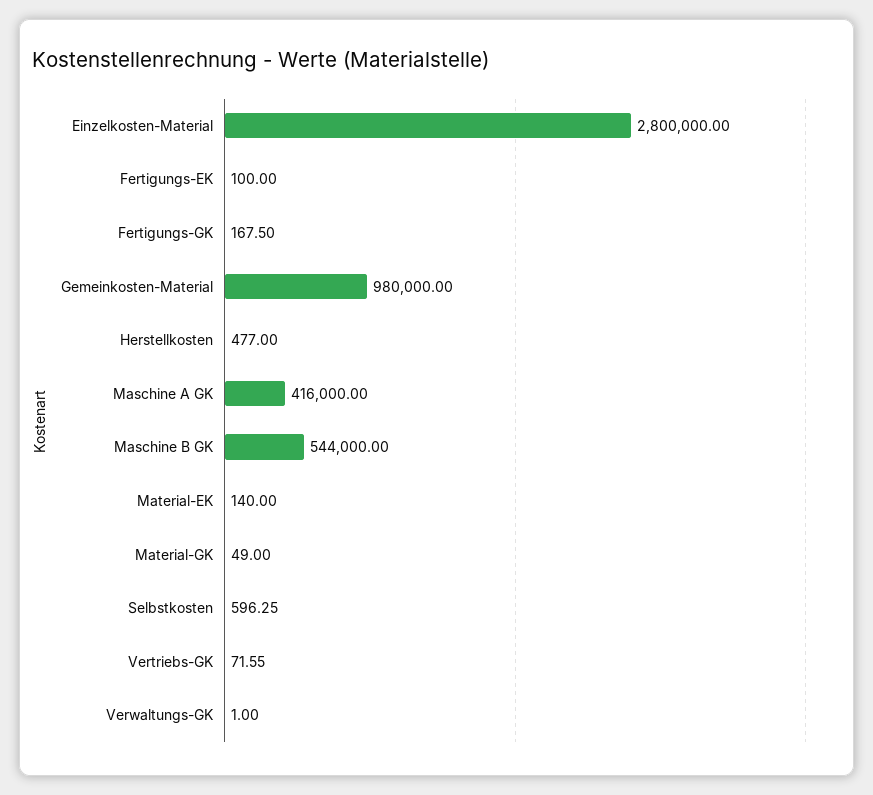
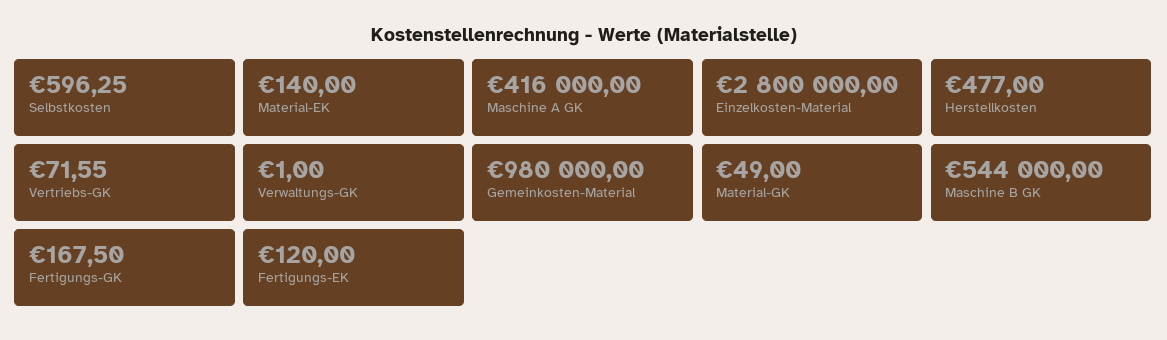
Fertigungs-EK: 100 -> 120

